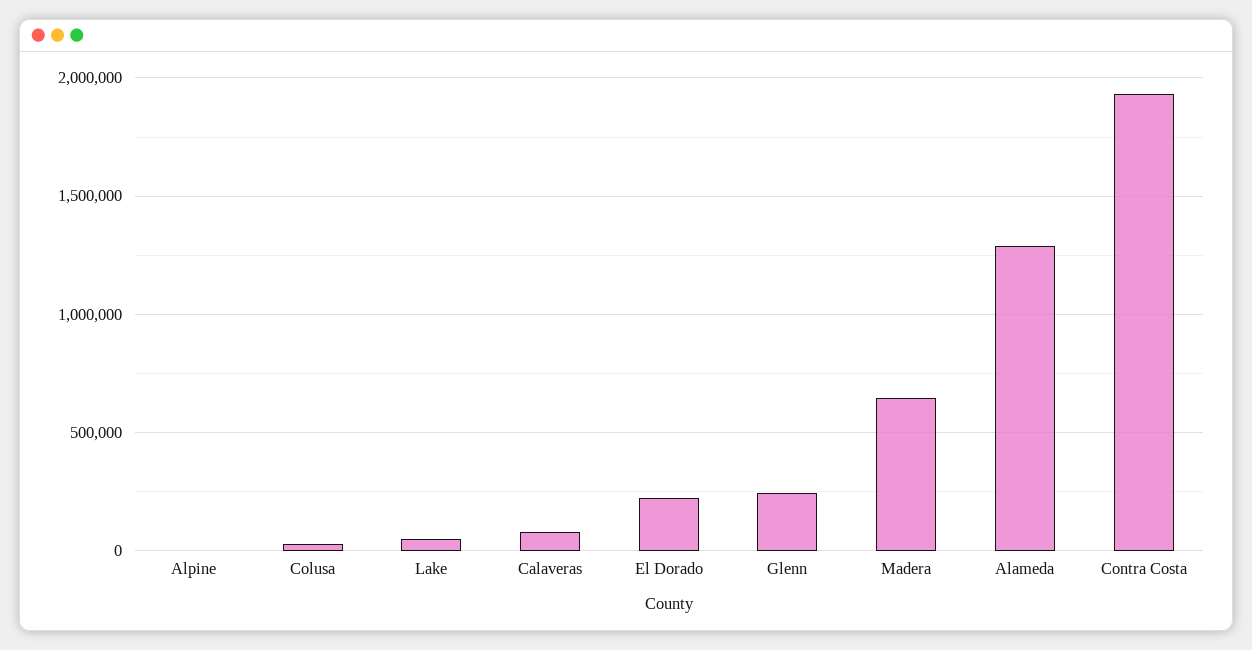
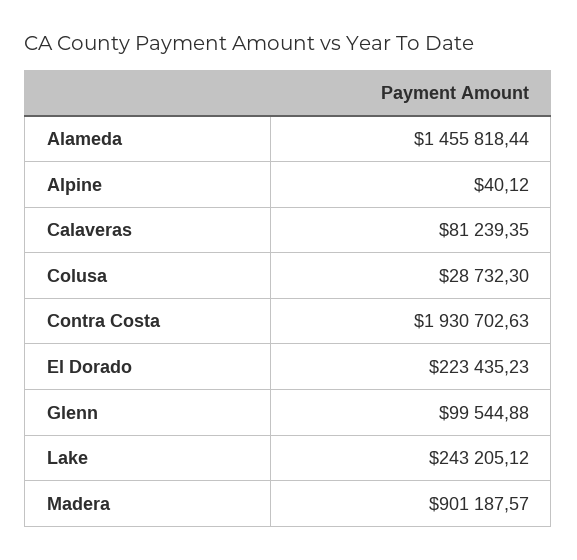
Lake: 50000 -> 243205.12
Glenn: 250000 -> 99544.88
Madera: 650000 -> 901187.57
Alameda: 1300000 -> 1455818.44

